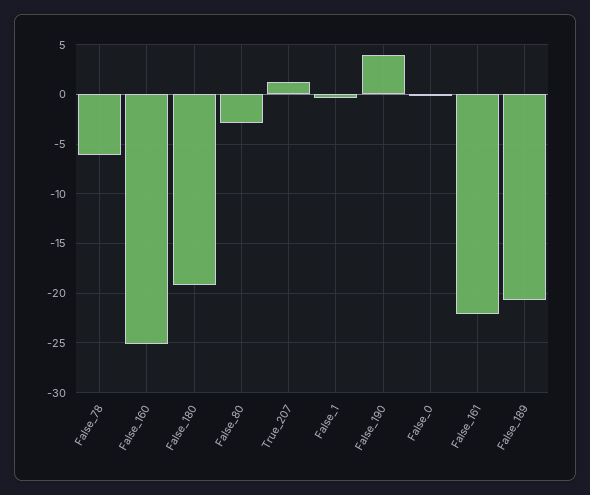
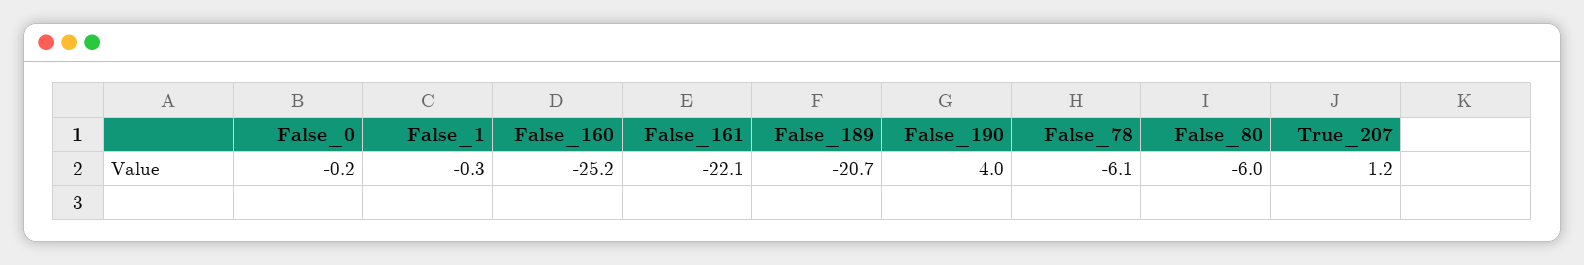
False_180: -19 -> none
False_80: -3 -> -6

